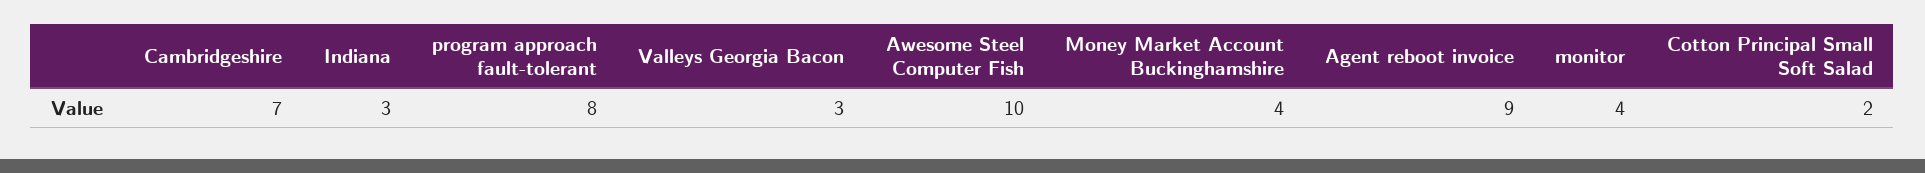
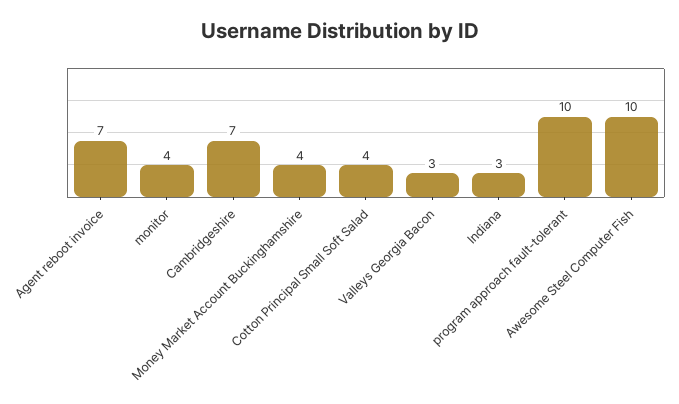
program approach fault-tolerant: 8 -> 10
Agent reboot invoice: 9 -> 7
Cotton Principal Small Soft Salad: 2 -> 4

